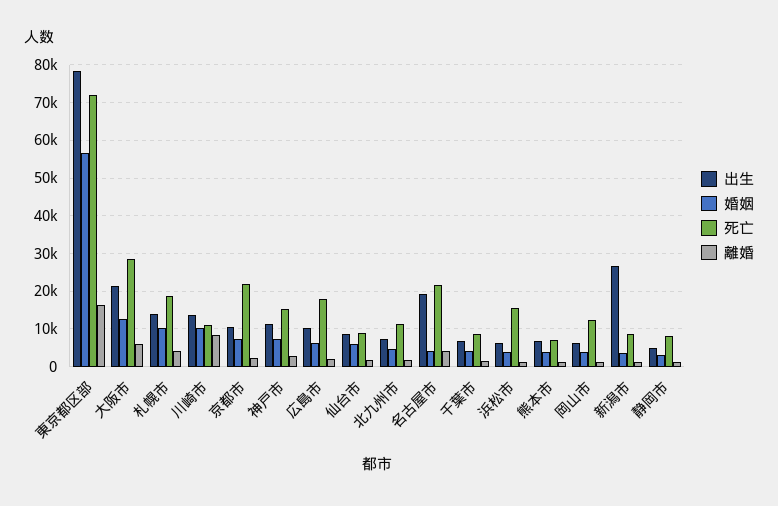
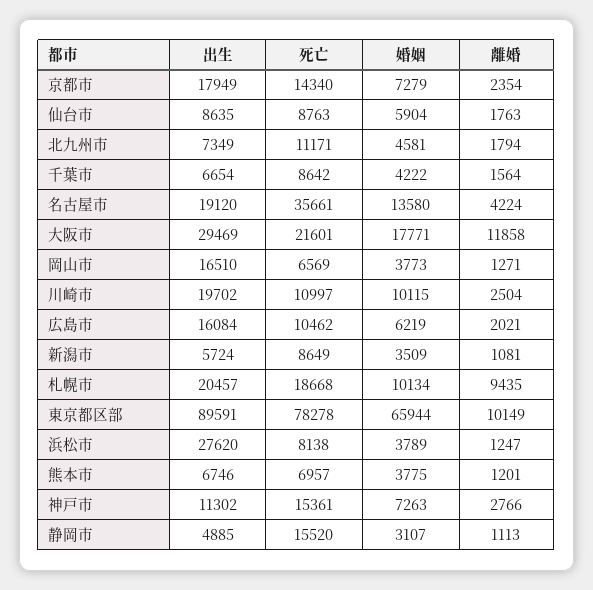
出生, 東京都区部: 78000 -> 89591
婚姻, 東京都区部: 56000 -> 65944
死亡, 東京都区部: 72000 -> 78278
離婚, 東京都区部: 16000 -> 10149
出生, 大阪市: 22000 -> 29469
婚姻, 大阪市: 12000 -> 17771
死亡, 大阪市: 28000 -> 21601
離婚, 大阪市: 6000 -> 11858
出生, 札幌市: 14000 -> 20457
離婚, 札幌市: 4000 -> 9435
出生, 川崎市: 14000 -> 19702
離婚, 川崎市: 8000 -> 2504
出生, 京都市: 10000 -> 17949
死亡, 京都市: 22000 -> 14340
出生, 広島市: 10000 -> 16084
死亡, 広島市: 18000 -> 10462
婚姻, 名古屋市: 4000 -> 13580
死亡, 名古屋市: 22000 -> 35661
出生, 浜松市: 6000 -> 27620
死亡, 浜松市: 16000 -> 8138
出生, 岡山市: 6000 -> 16510
死亡, 岡山市: 12000 -> 6569
出生, 新潟市: 26000 -> 5724
死亡, 静岡市: 8000 -> 15520

